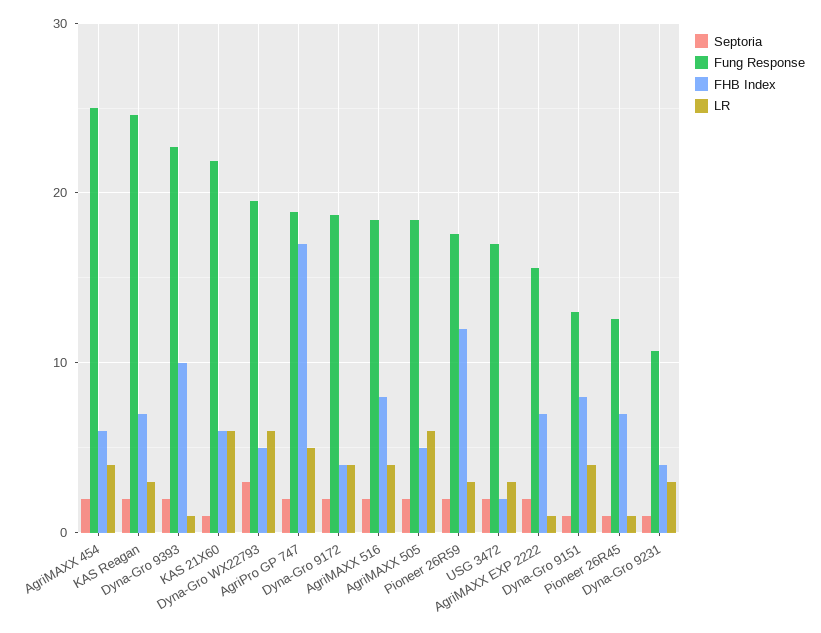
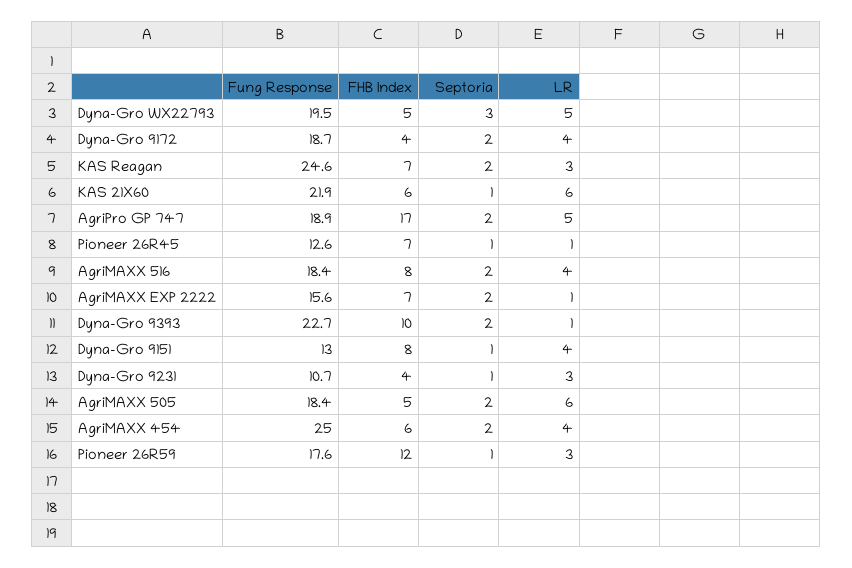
LR, Dyna-Gro WX22793: 6 -> 5
Septoria, Pioneer 26R59: 2 -> 1
Septoria, USG 3472: 2 -> none
Fung Response, USG 3472: 17 -> none
FHB Index, USG 3472: 2 -> none
LR, USG 3472: 3 -> none

